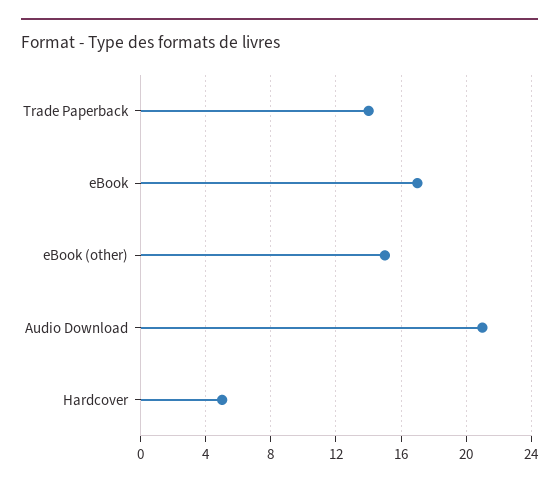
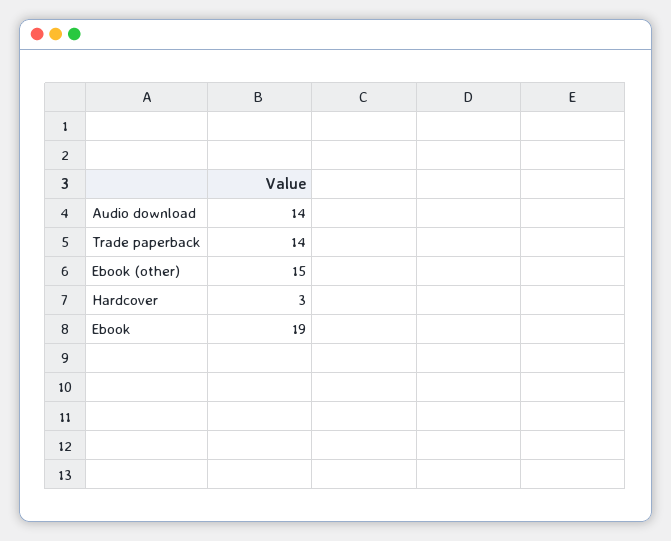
eBook: 17 -> 19
Audio Download: 21 -> 14
Hardcover: 5 -> 3

